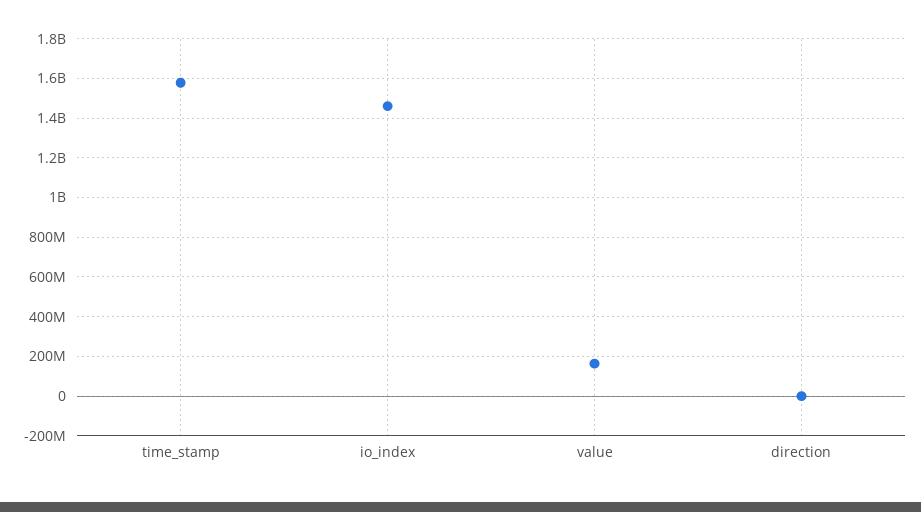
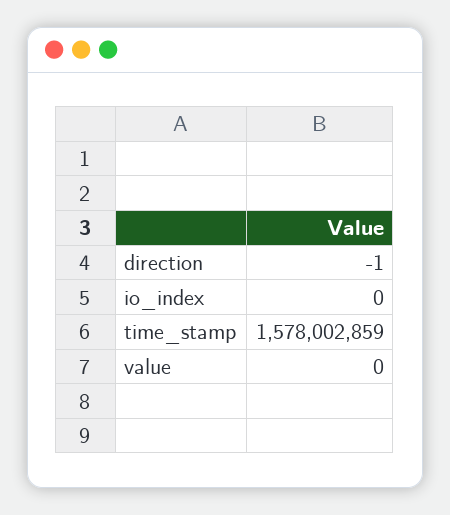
io_index: 1450000000 -> 0
value: 150000000 -> 0

